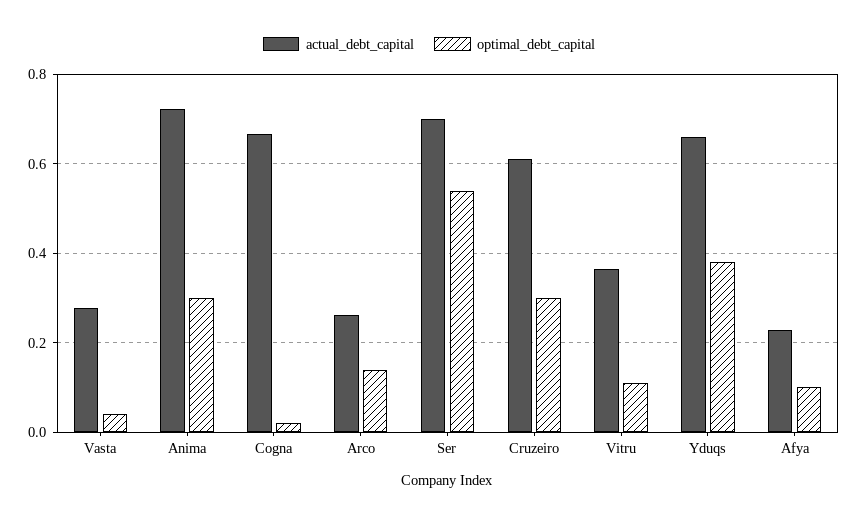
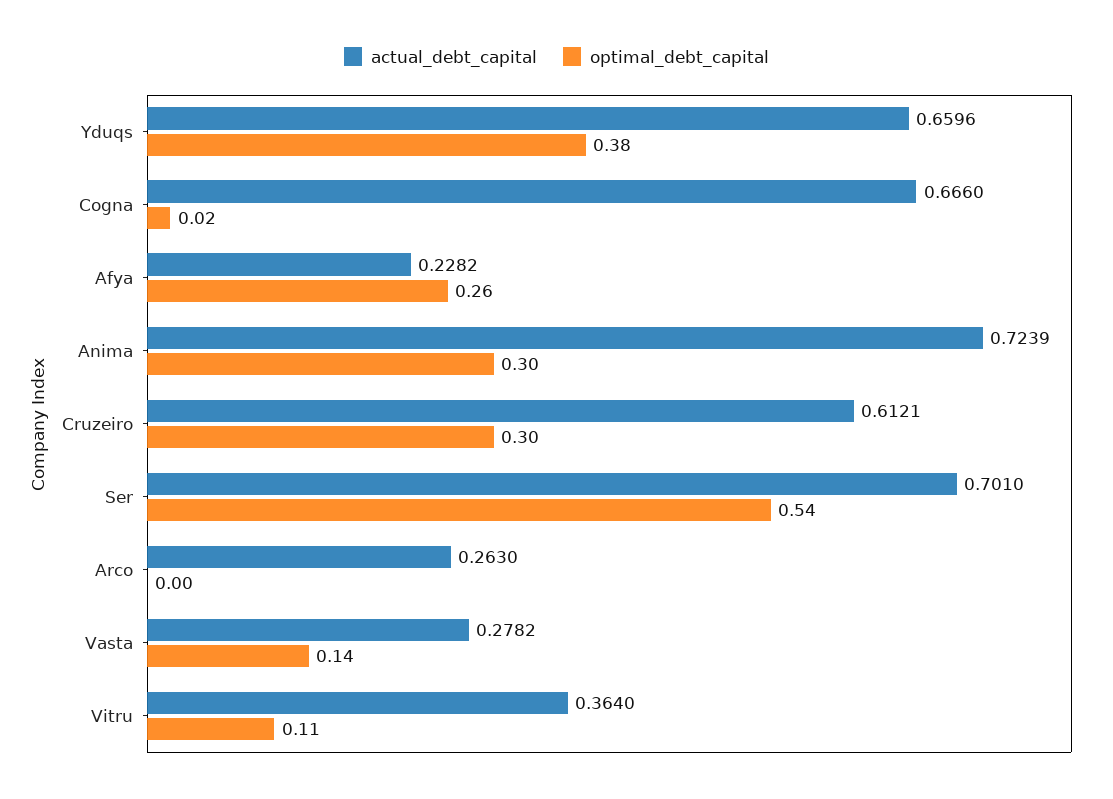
optimal_debt_capital, Vasta: 0.04 -> 0.14
optimal_debt_capital, Arco: 0.14 -> 0
optimal_debt_capital, Afya: 0.1 -> 0.26

